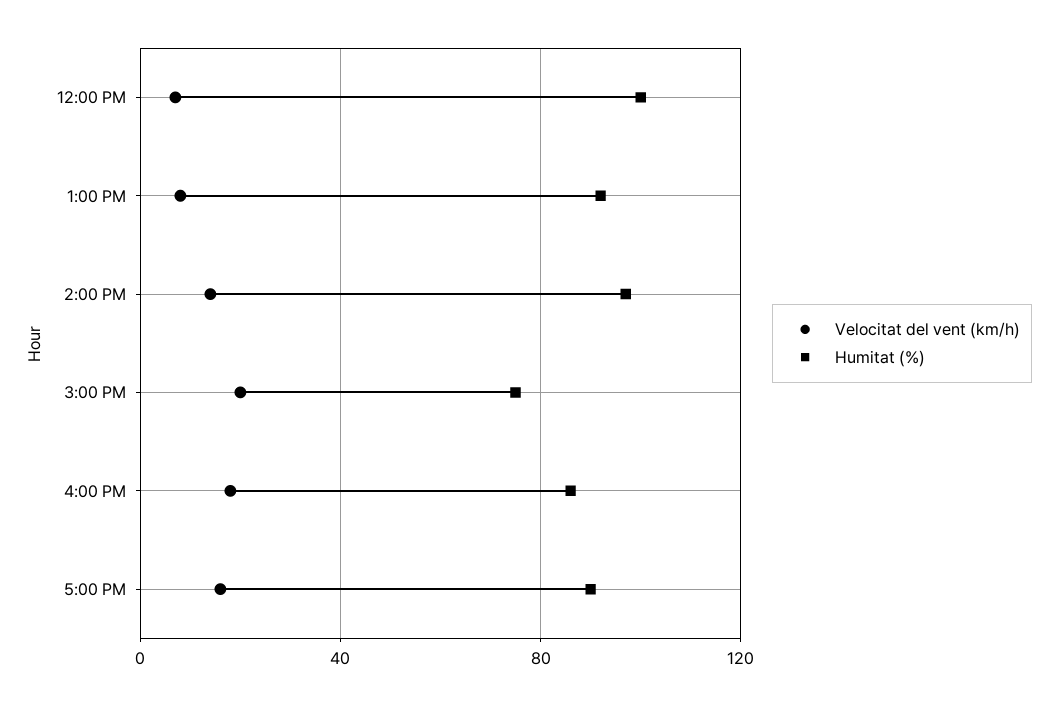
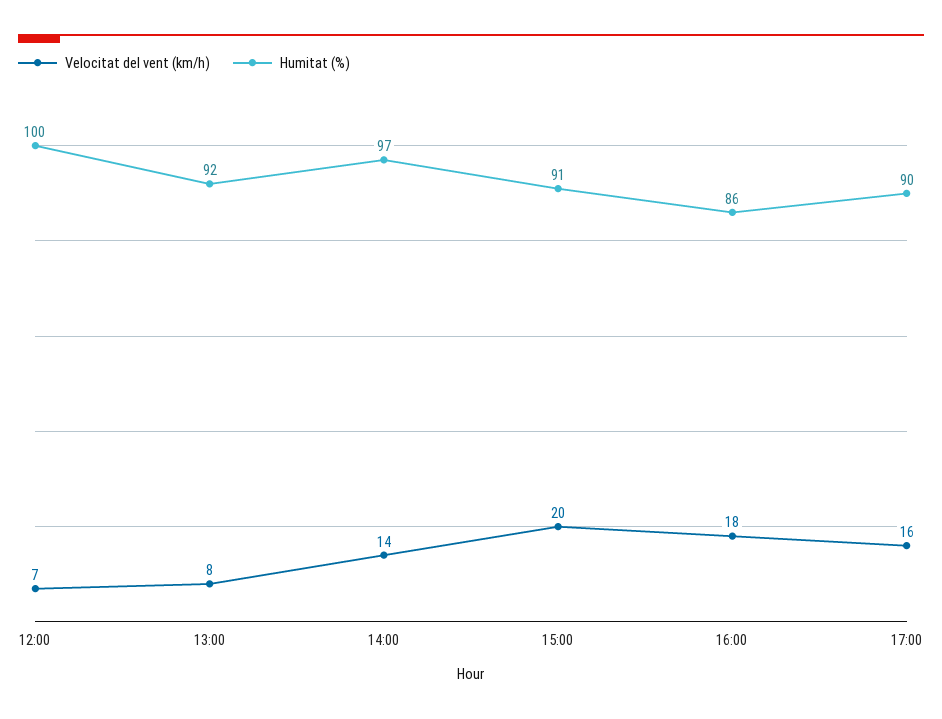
Humitat (%), 3:00 PM: 75 -> 91

